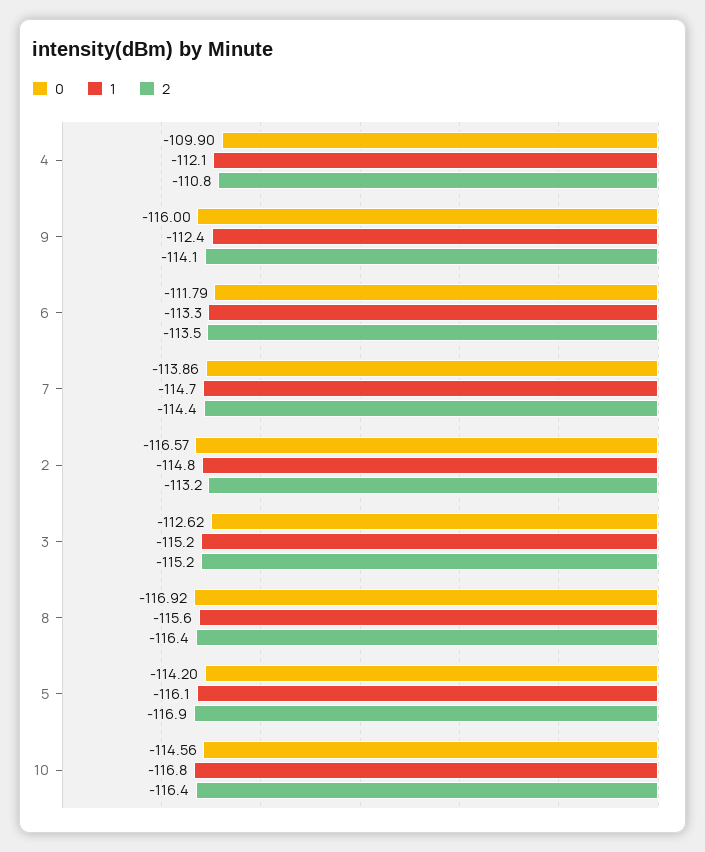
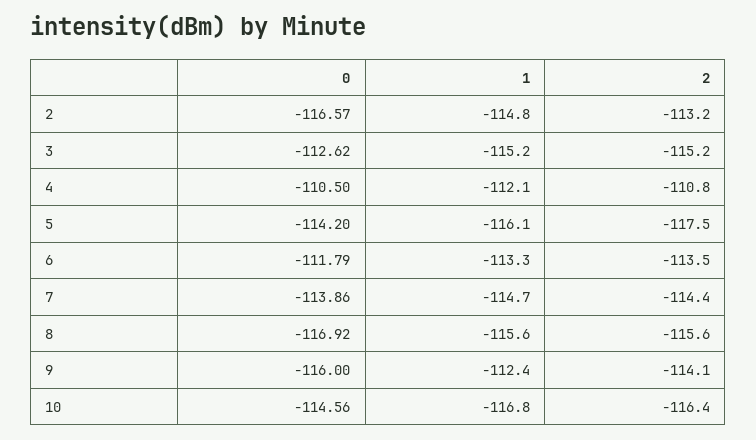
0, 4: -109.9 -> -110.5
2, 8: -116.4 -> -115.6
2, 5: -116.9 -> -117.5

